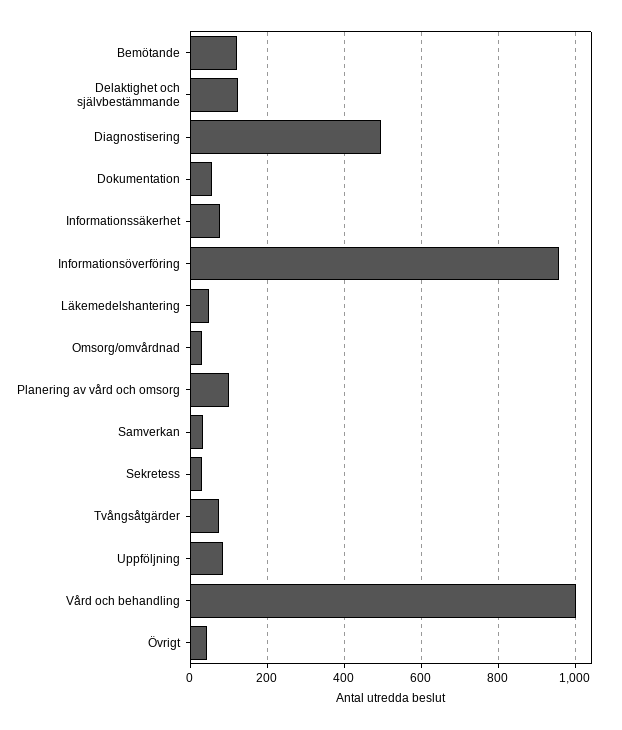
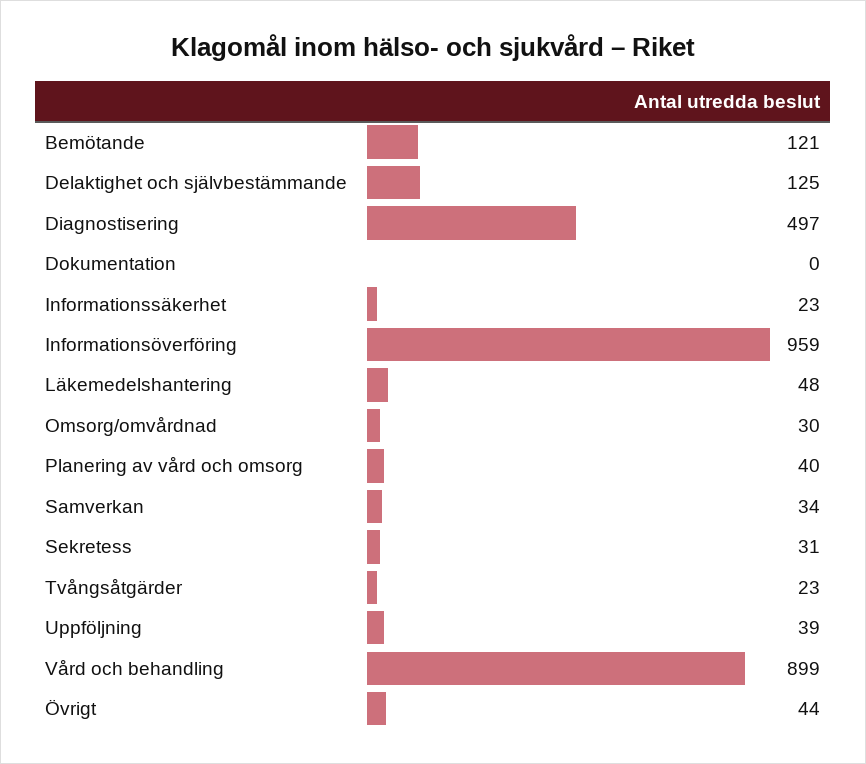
Dokumentation: 60 -> 0
Informationssäkerhet: 80 -> 23
Planering av vård och omsorg: 100 -> 40
Tvångsåtgärder: 80 -> 23
Uppföljning: 80 -> 39
Vård och behandling: 1000 -> 899

